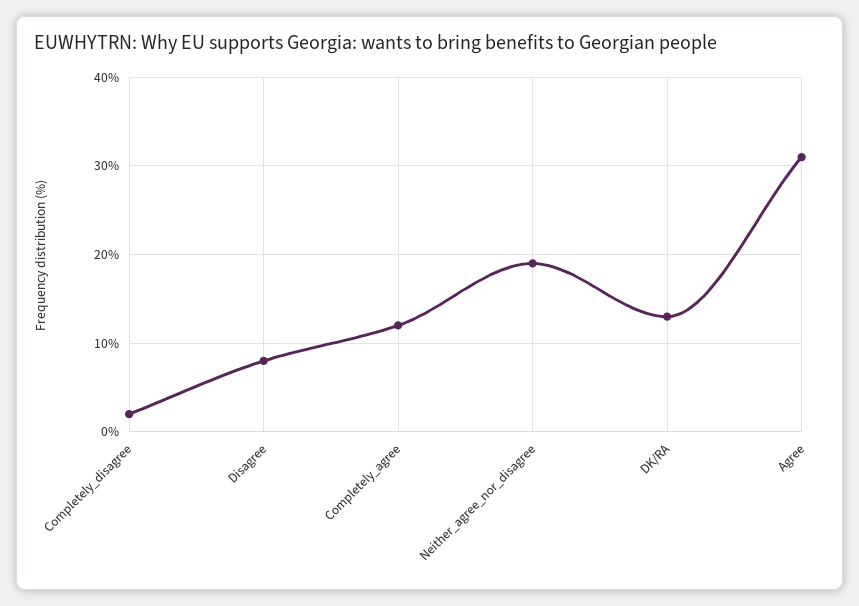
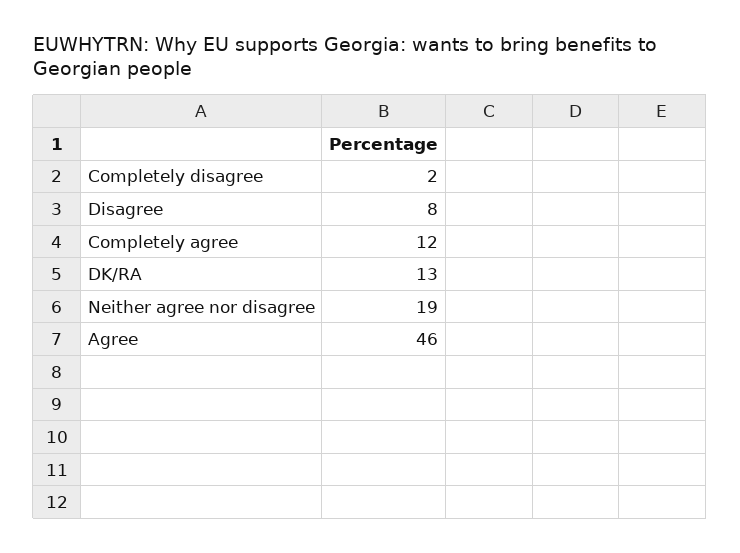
Agree: 31 -> 46

